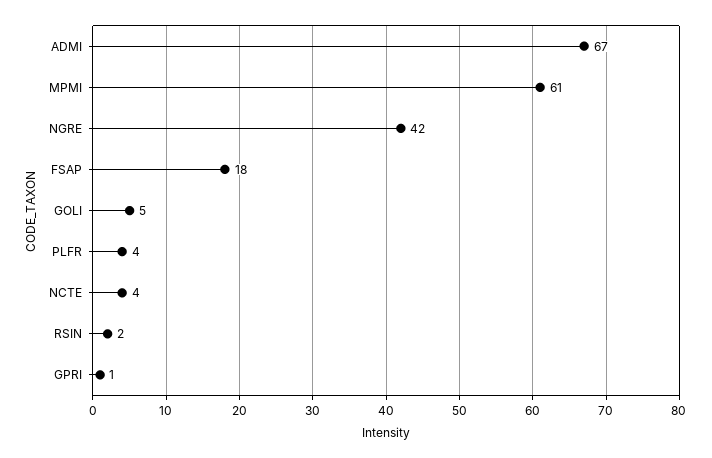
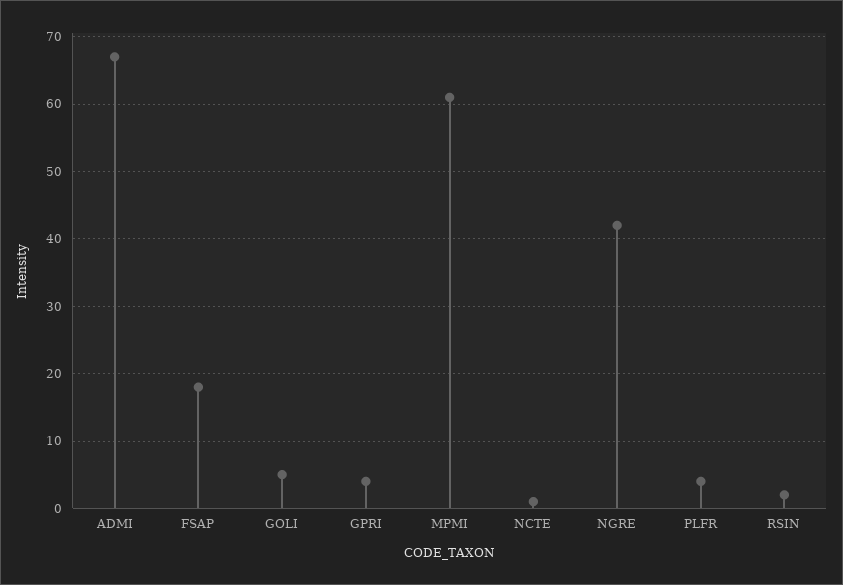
NCTE: 4 -> 1
GPRI: 1 -> 4

